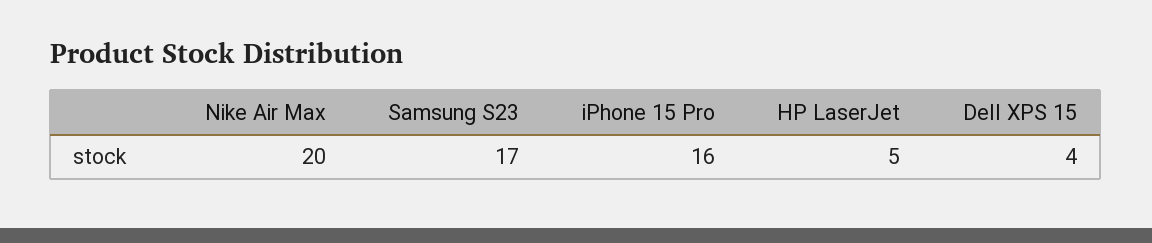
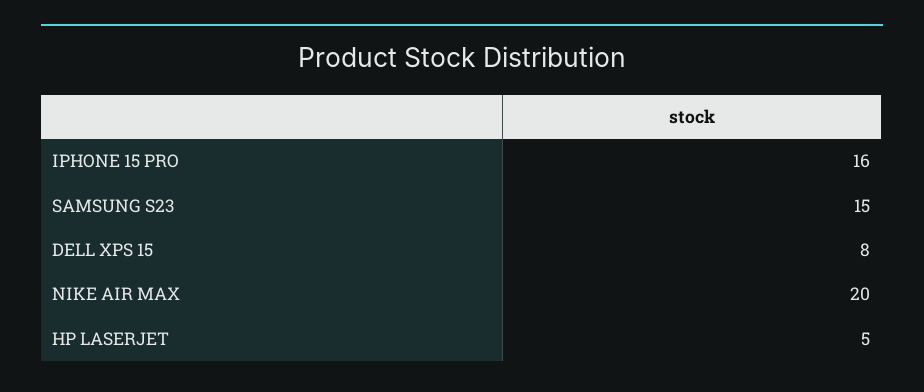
Samsung S23: 17 -> 15
Dell XPS 15: 4 -> 8

